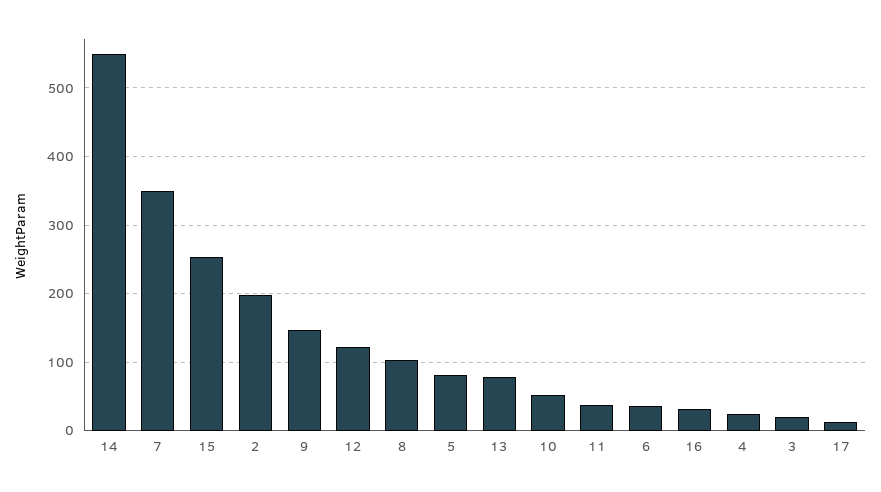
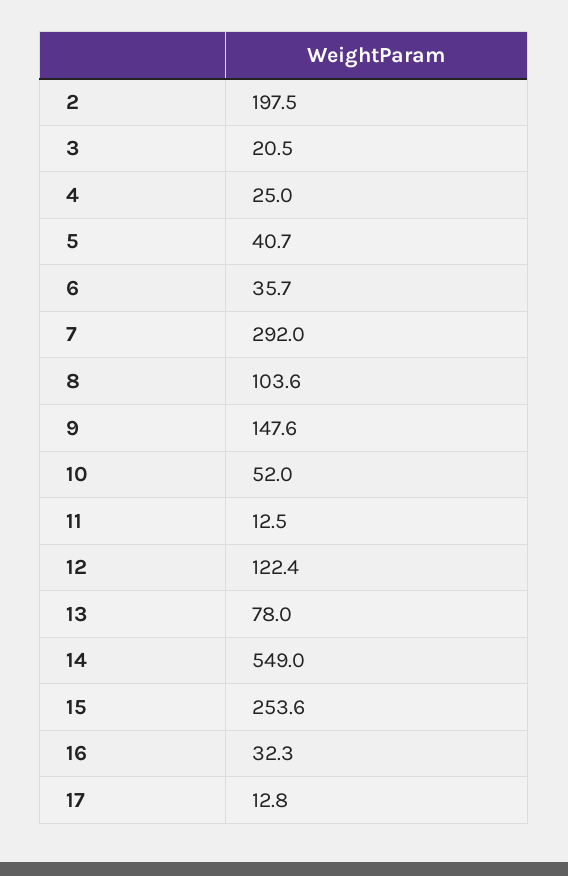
7: 350 -> 292
5: 80 -> 40.7
11: 40 -> 12.5

